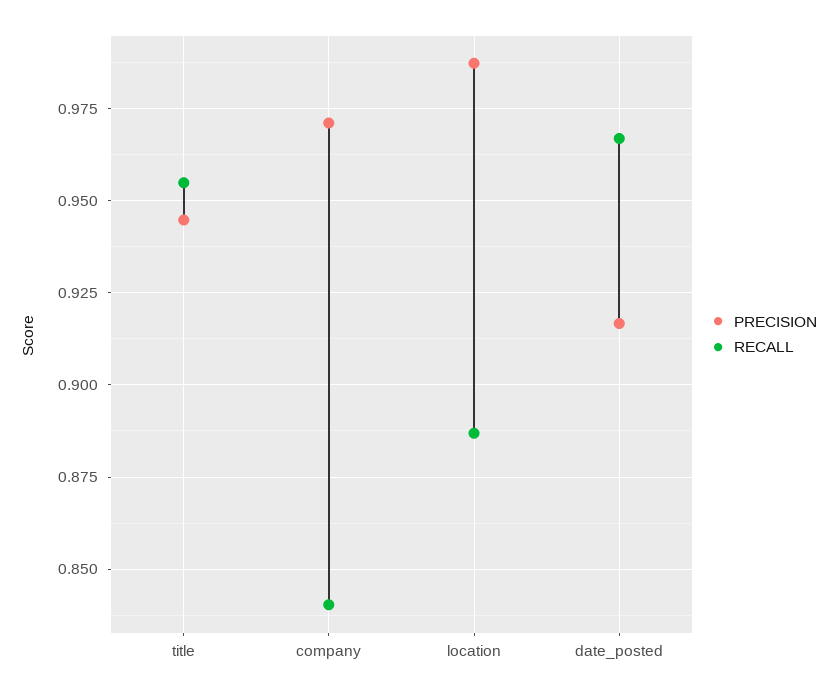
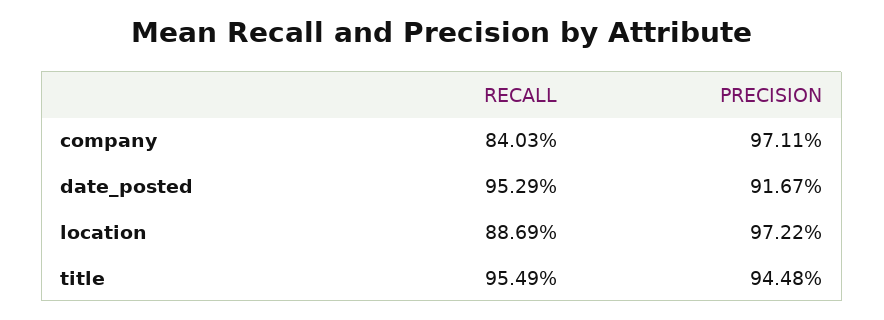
PRECISION, location: 0.9875 -> 0.9722
RECALL, date_posted: 0.9675 -> 0.9529

